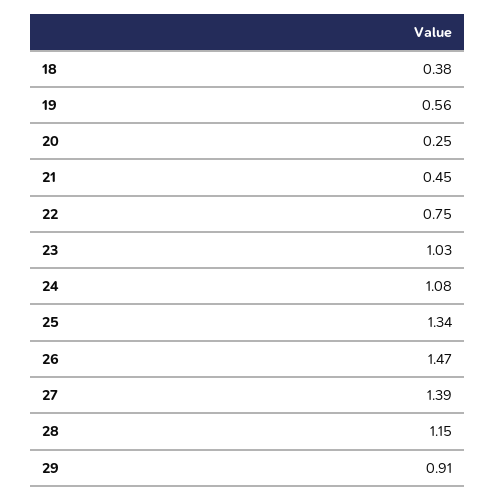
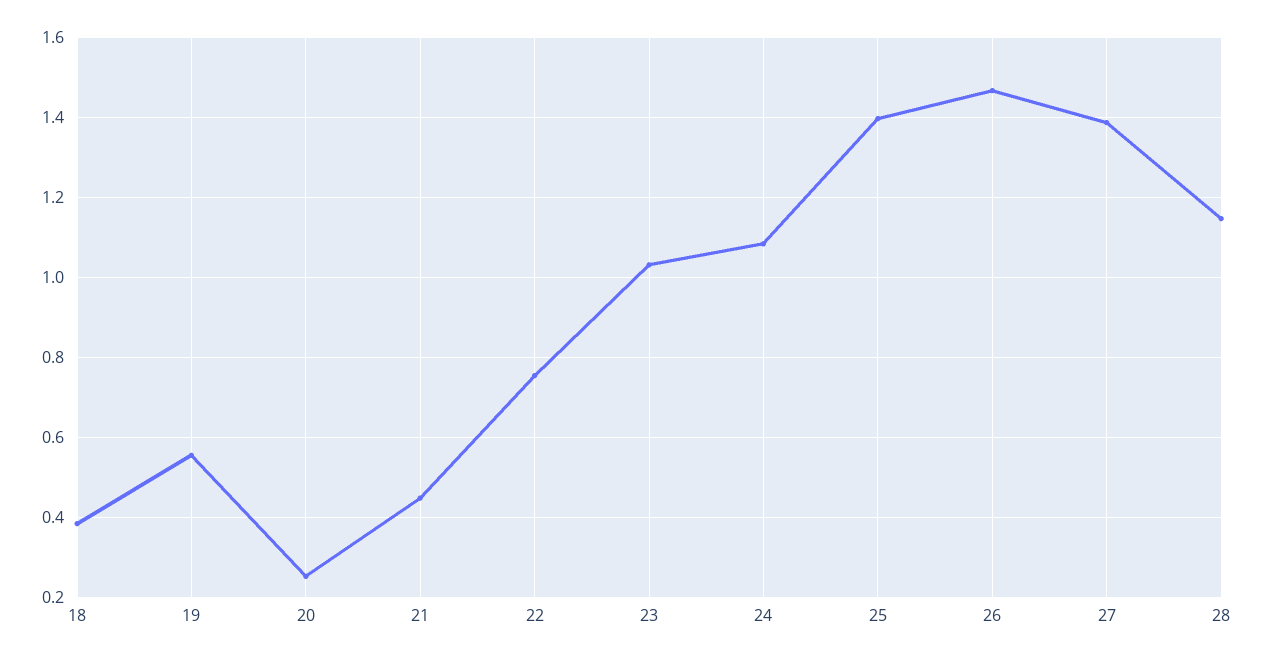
25: 1.34 -> 1.4
29: 0.91 -> none

